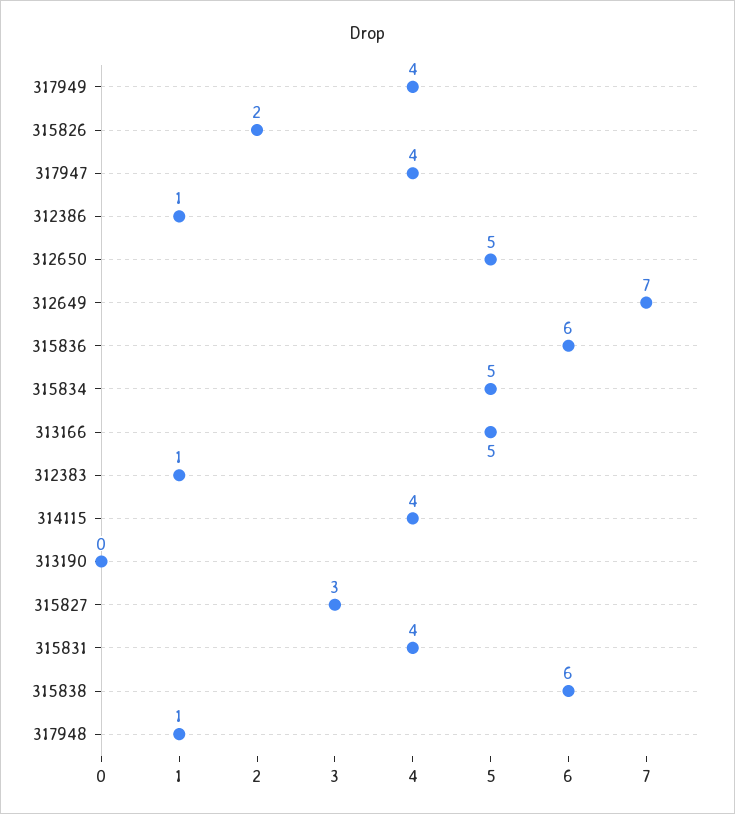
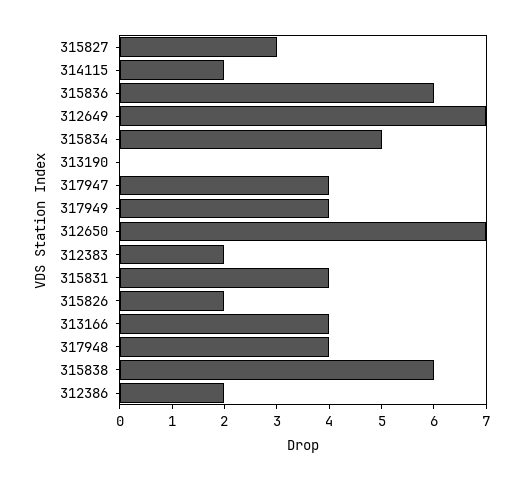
312386: 1 -> 2
312650: 5 -> 7
313166: 5 -> 4
312383: 1 -> 2
314115: 4 -> 2
317948: 1 -> 4

